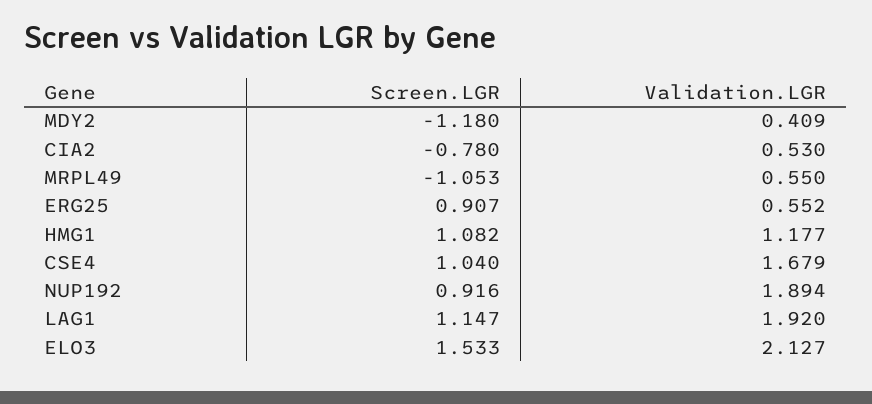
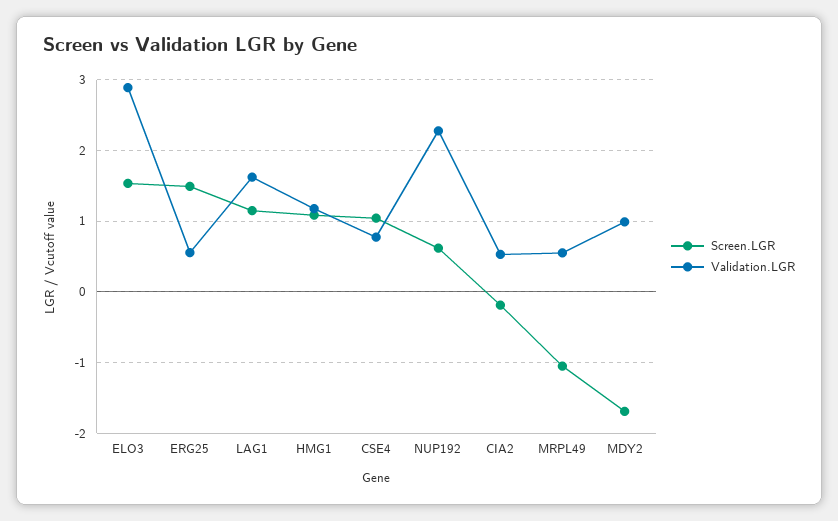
Screen.LGR, MDY2: -1.18 -> -1.7
Validation.LGR, MDY2: 0.409 -> 1
Screen.LGR, CIA2: -0.78 -> -0.2
Screen.LGR, ERG25: 0.907 -> 1.5
Validation.LGR, CSE4: 1.679 -> 0.8
Screen.LGR, NUP192: 0.916 -> 0.6
Validation.LGR, NUP192: 1.894 -> 2.3
Validation.LGR, LAG1: 1.92 -> 1.6
Validation.LGR, ELO3: 2.127 -> 2.9

